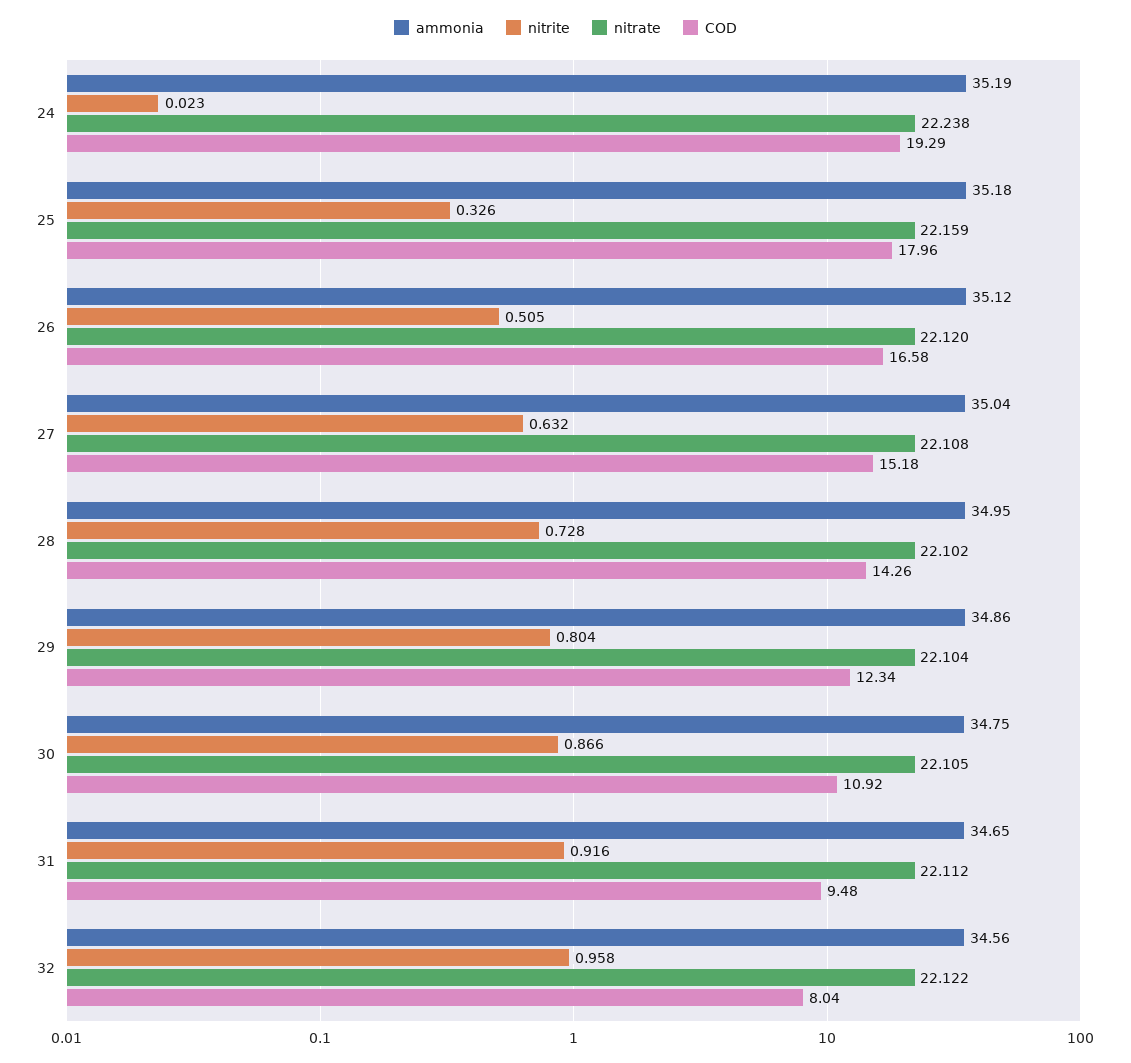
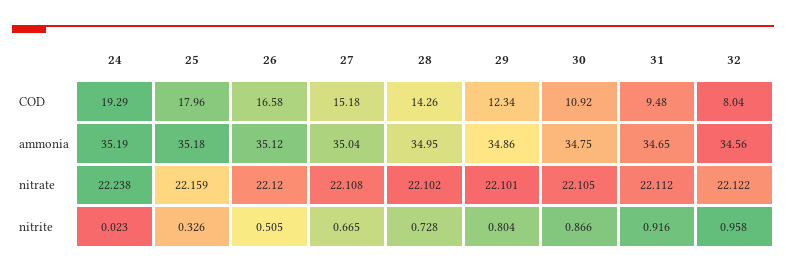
nitrite, 27: 0.632 -> 0.665
nitrate, 29: 22.104 -> 22.101

